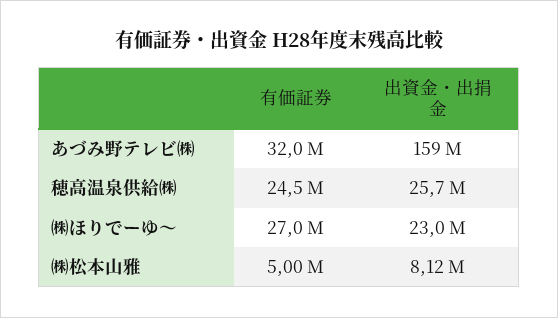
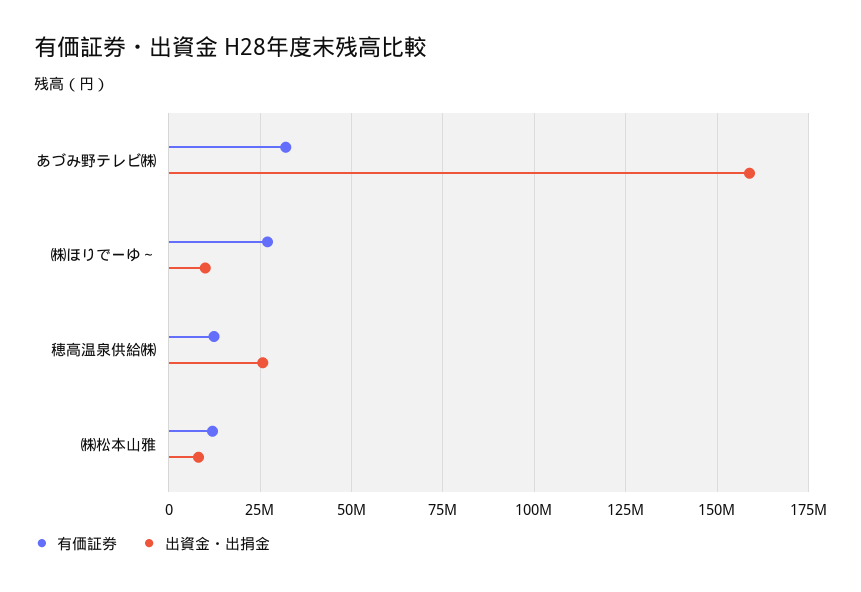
有価証券, 穂高温泉供給㈱: 24500000 -> 12500000
出資金・出捐金, ㈱ほりでーゆ～: 23000000 -> 10000000
有価証券, ㈱松本山雅: 5000000 -> 12500000

